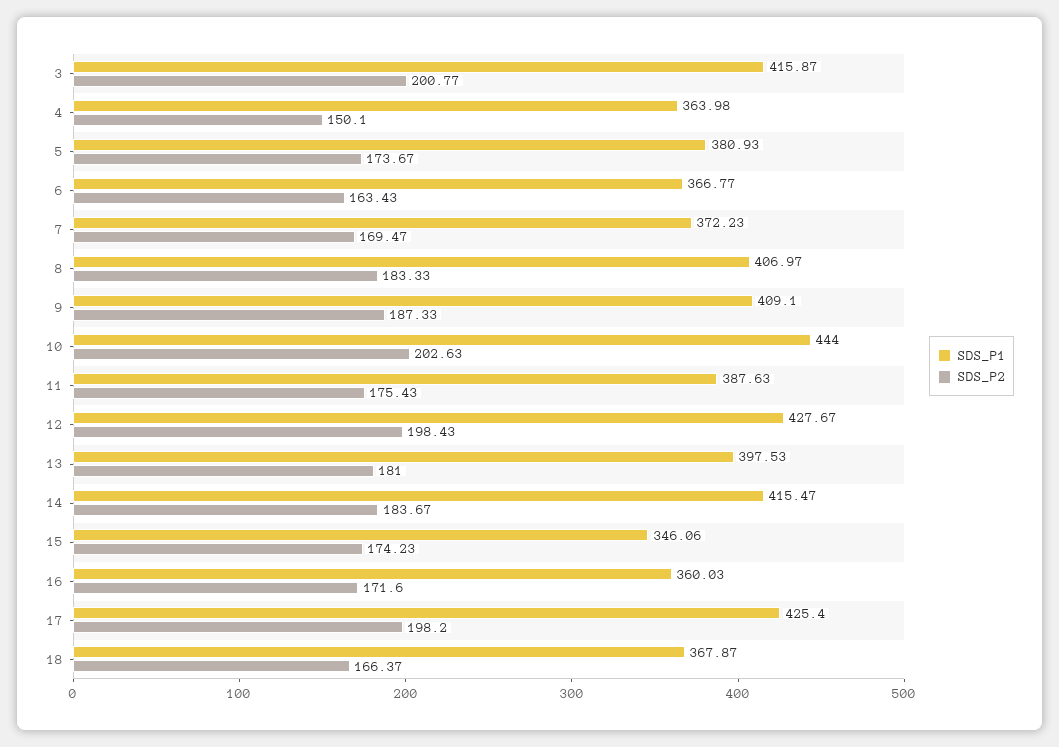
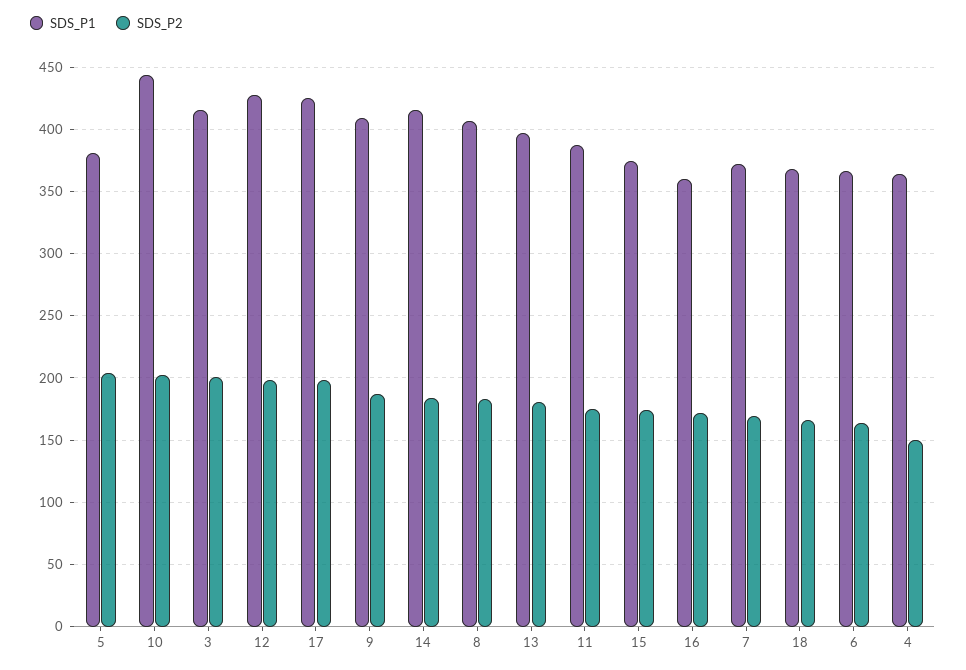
SDS_P2, 5: 173.67 -> 205
SDS_P1, 15: 346.06 -> 375

